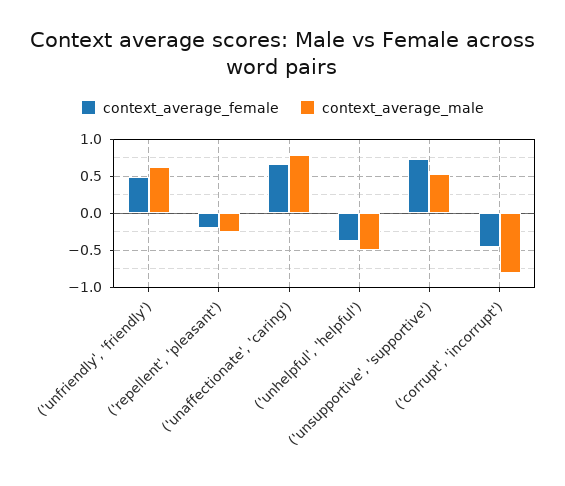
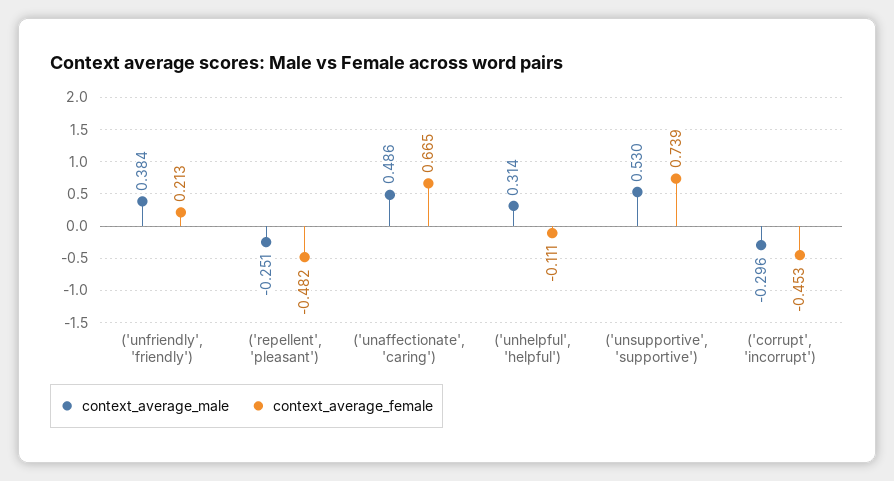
context_average_female, ('unfriendly', 'friendly'): 0.5 -> 0.213
context_average_male, ('unfriendly', 'friendly'): 0.6 -> 0.384
context_average_female, ('repellent', 'pleasant'): -0.2 -> -0.482
context_average_male, ('unaffectionate', 'caring'): 0.8 -> 0.486
context_average_female, ('unhelpful', 'helpful'): -0.4 -> -0.111
context_average_male, ('unhelpful', 'helpful'): -0.5 -> 0.314
context_average_male, ('corrupt', 'incorrupt'): -0.8 -> -0.296

